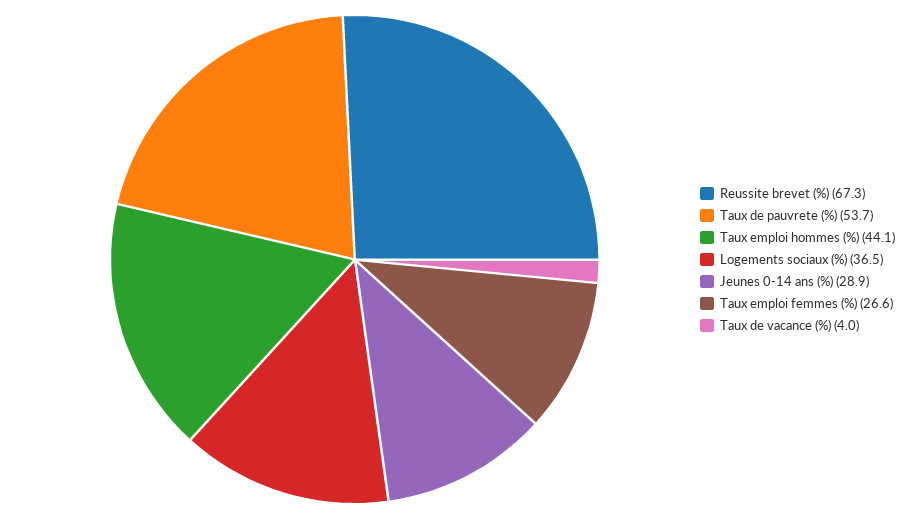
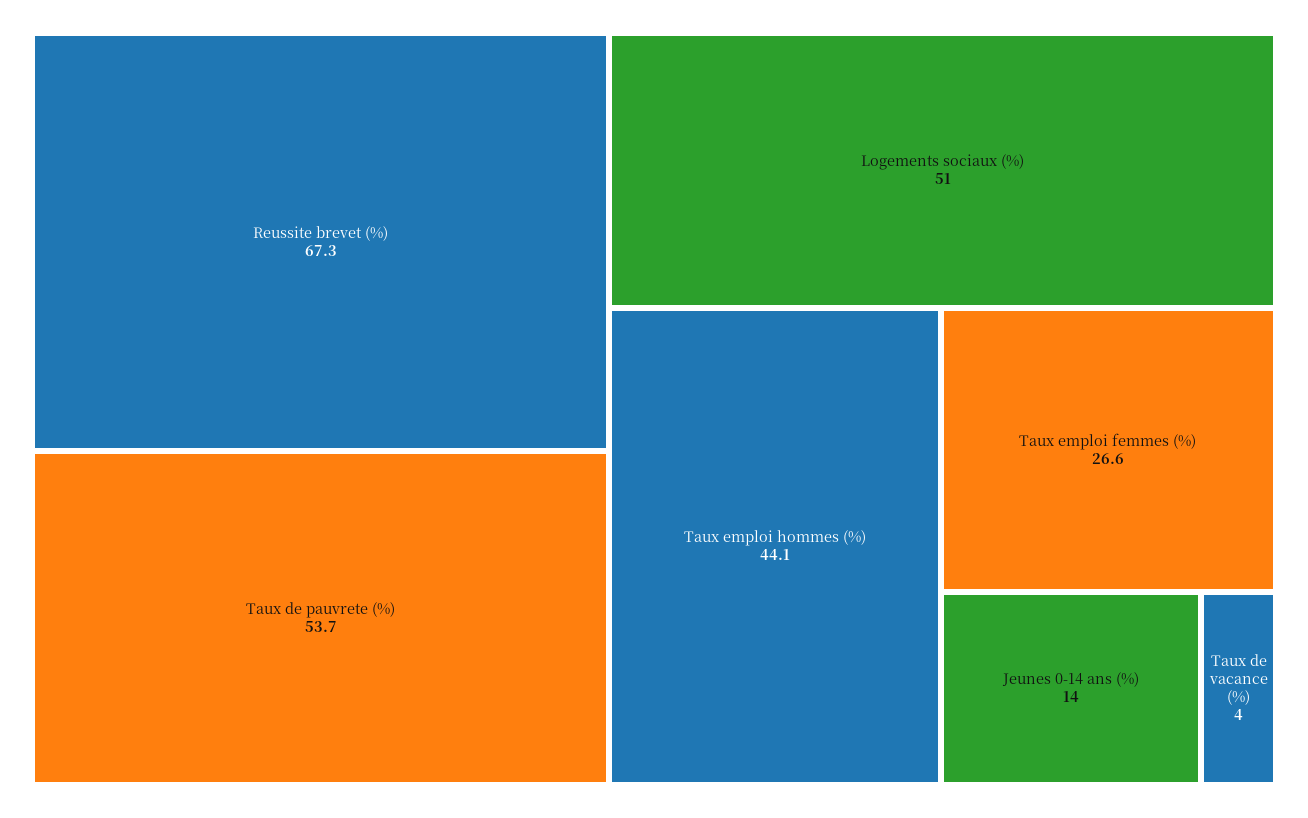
Logements sociaux (%): 36.5 -> 51
Jeunes 0-14 ans (%): 28.9 -> 14

